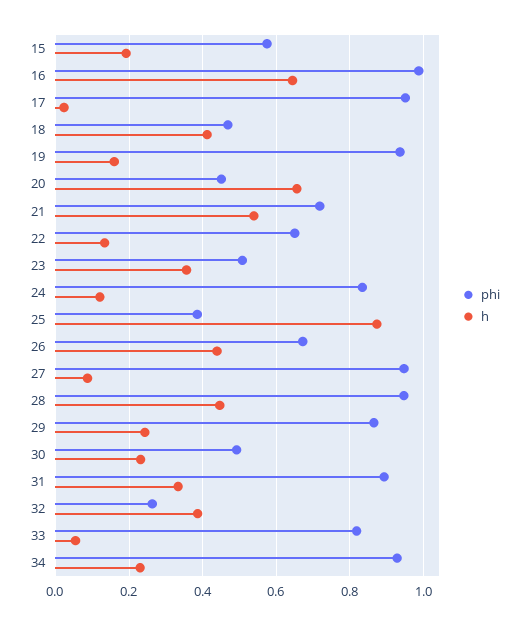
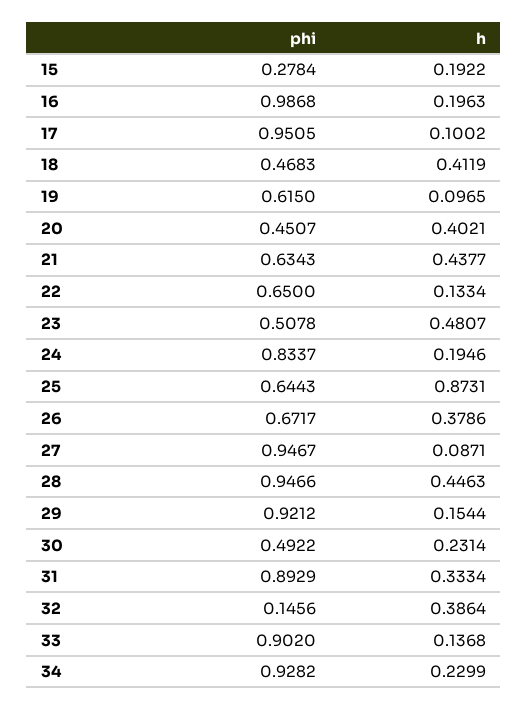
phi, 15: 0.58 -> 0.2784
h, 16: 0.64 -> 0.1963
h, 17: 0.02 -> 0.1002
phi, 19: 0.94 -> 0.615
h, 19: 0.16 -> 0.0965
h, 20: 0.66 -> 0.4021
phi, 21: 0.72 -> 0.6343
h, 21: 0.54 -> 0.4377
h, 23: 0.36 -> 0.4807
h, 24: 0.12 -> 0.1946
phi, 25: 0.38 -> 0.6443
h, 26: 0.44 -> 0.3786
phi, 29: 0.86 -> 0.9212
h, 29: 0.24 -> 0.1544
phi, 32: 0.26 -> 0.1456
phi, 33: 0.82 -> 0.902
h, 33: 0.06 -> 0.1368

